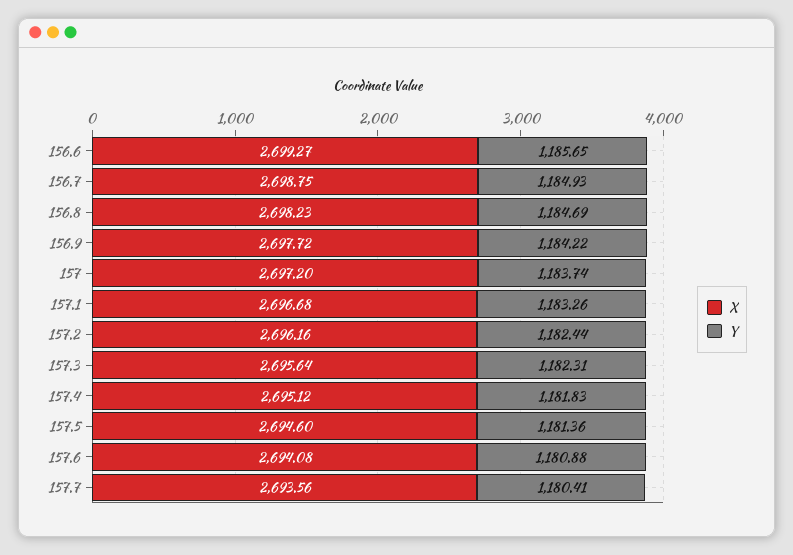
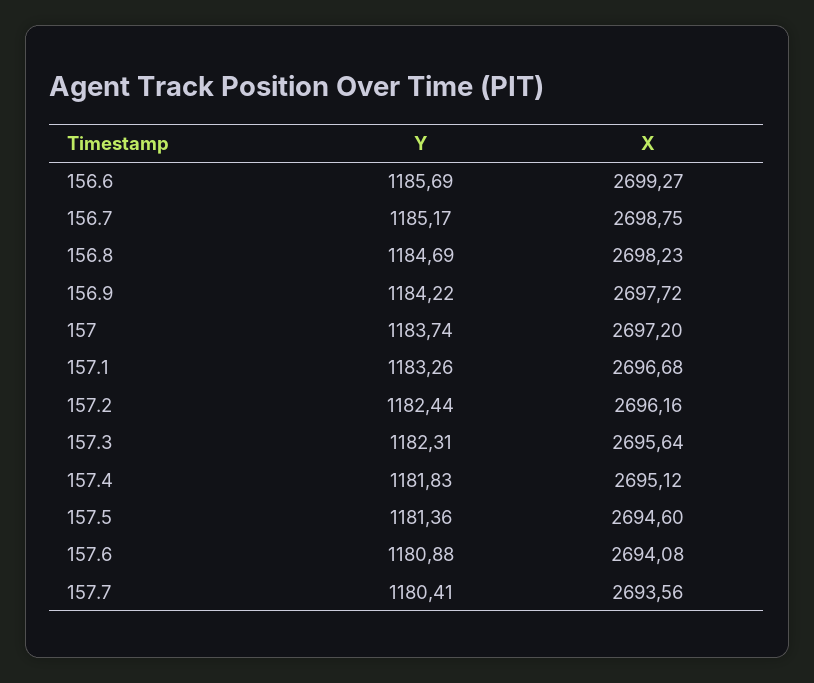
Y, 156.6: 1185.65 -> 1185.69
Y, 156.7: 1184.93 -> 1185.17

